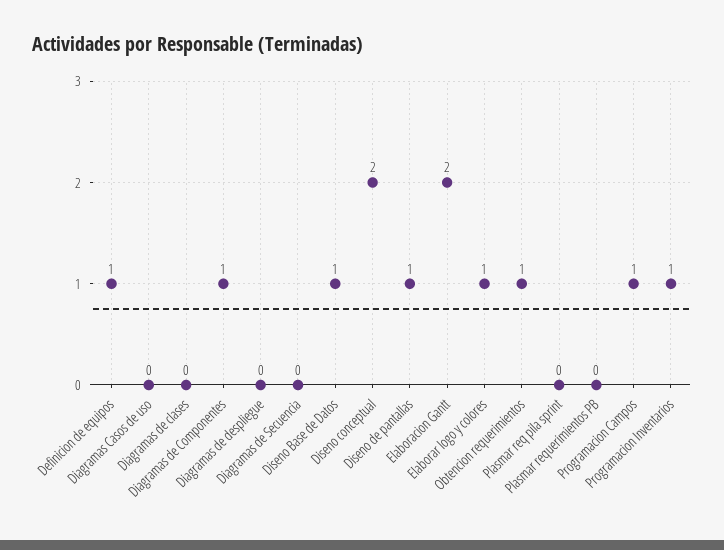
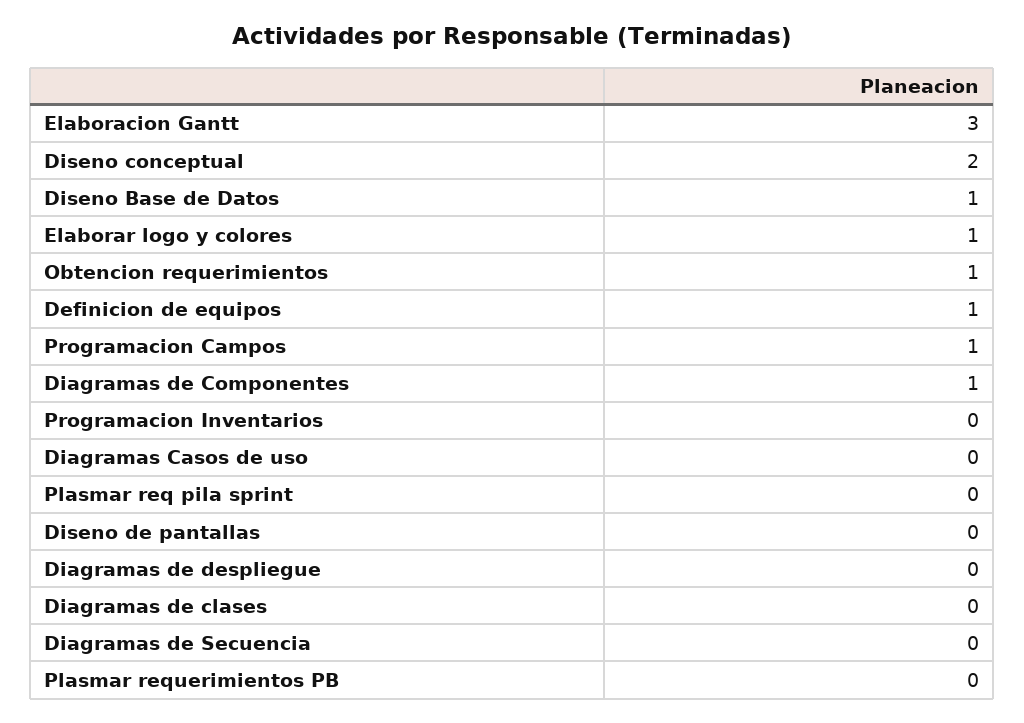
Diseno de pantallas: 1 -> 0
Elaboracion Gantt: 2 -> 3
Programacion Inventarios: 1 -> 0

